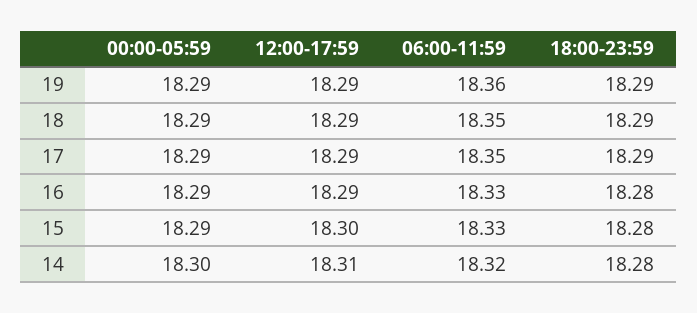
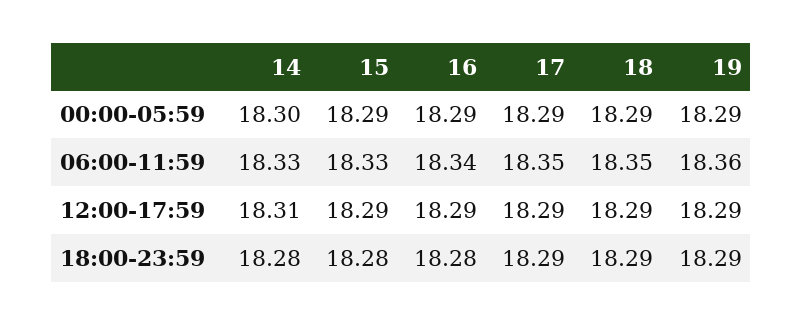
06:00-11:59, 16: 18.33 -> 18.34
12:00-17:59, 15: 18.3 -> 18.29
06:00-11:59, 14: 18.32 -> 18.33

